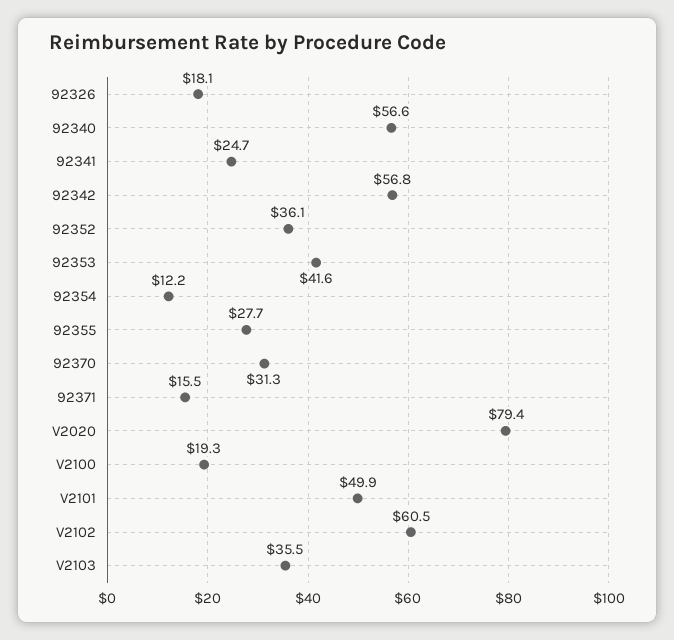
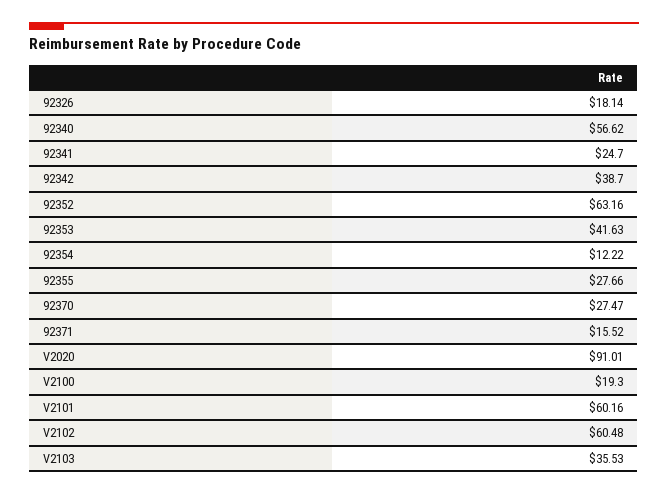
92342: 56.8 -> 38.7
92352: 36.1 -> 63.16
92370: 31.3 -> 27.47
V2020: 79.4 -> 91.01
V2101: 49.9 -> 60.16

